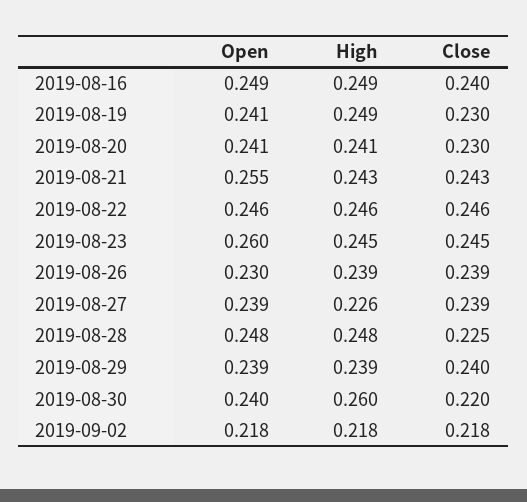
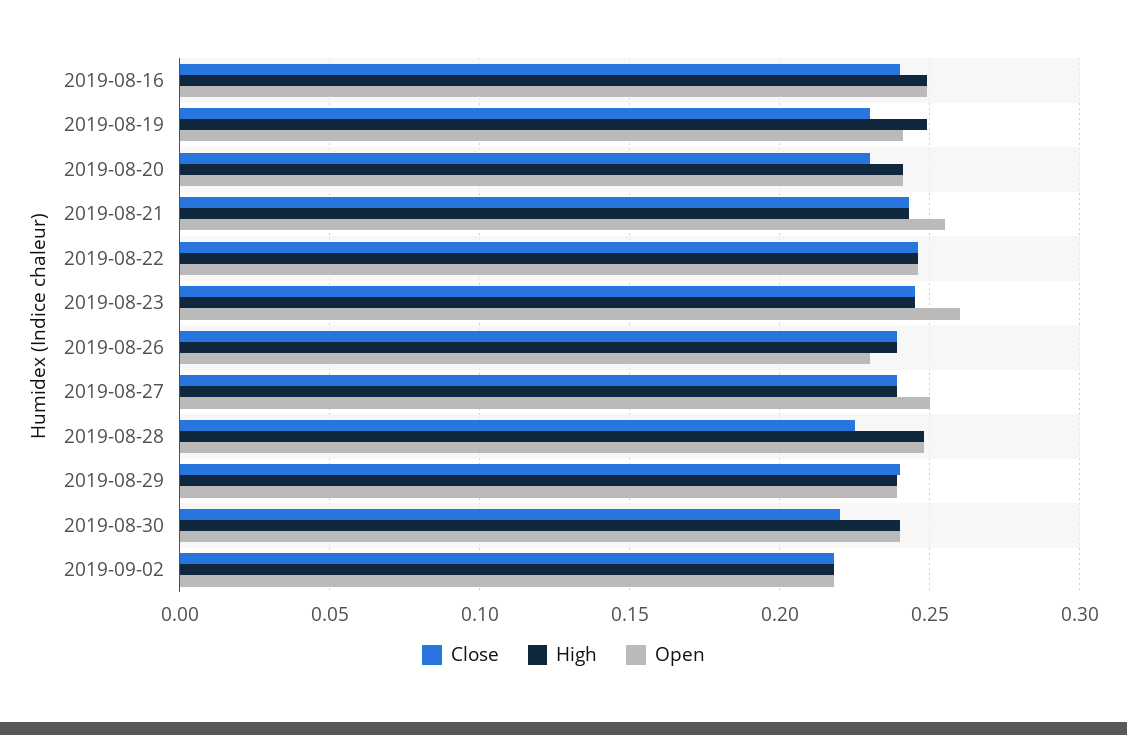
Open, 2019-08-27: 0.239 -> 0.25
High, 2019-08-27: 0.226 -> 0.24
High, 2019-08-30: 0.26 -> 0.24

